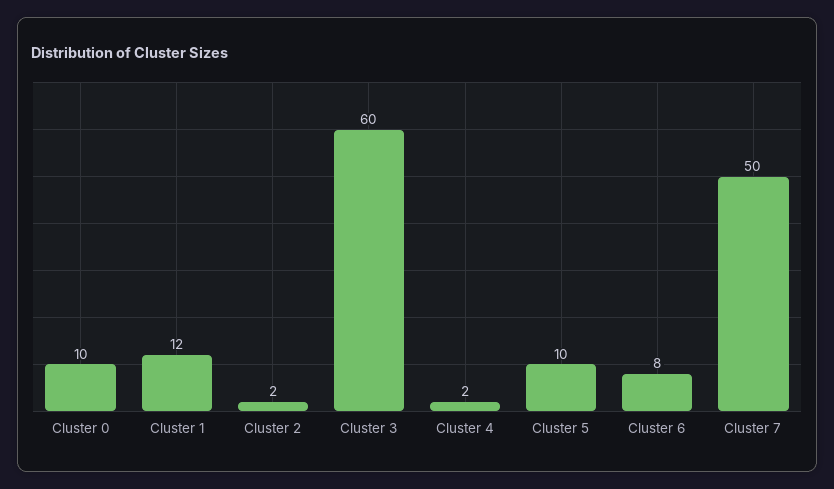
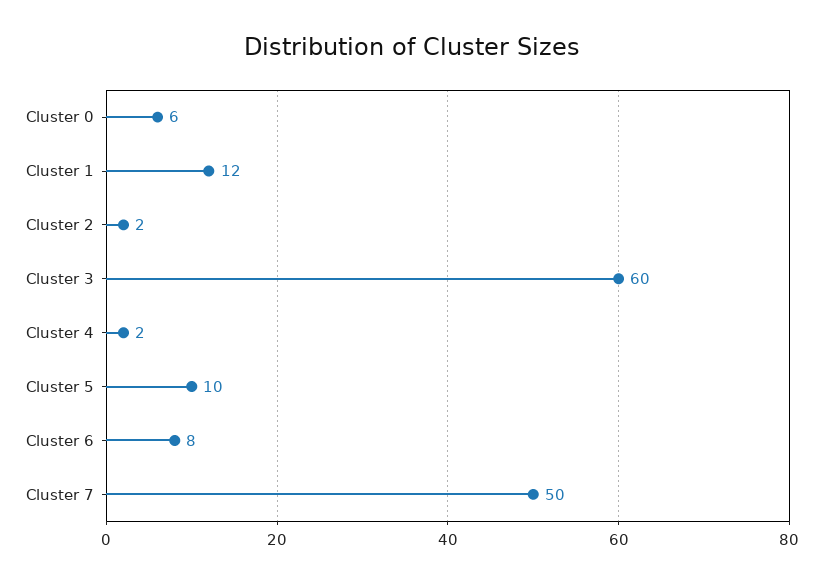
Cluster 0: 10 -> 6

